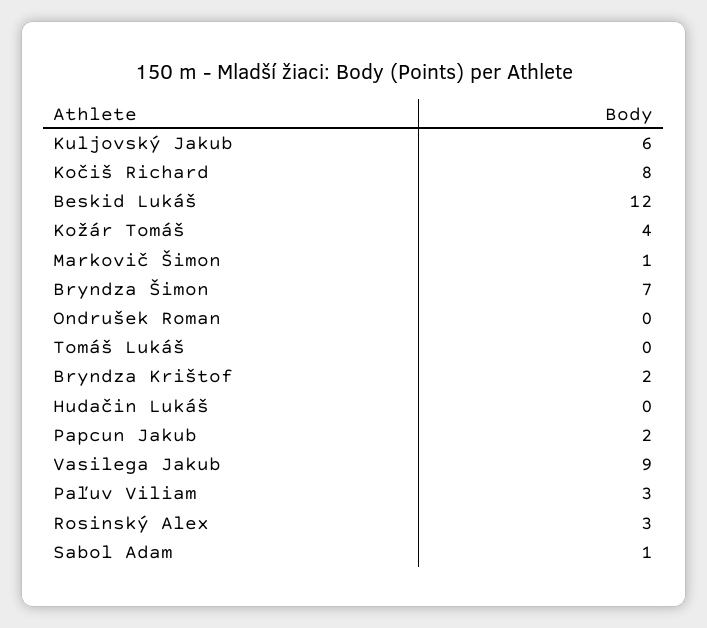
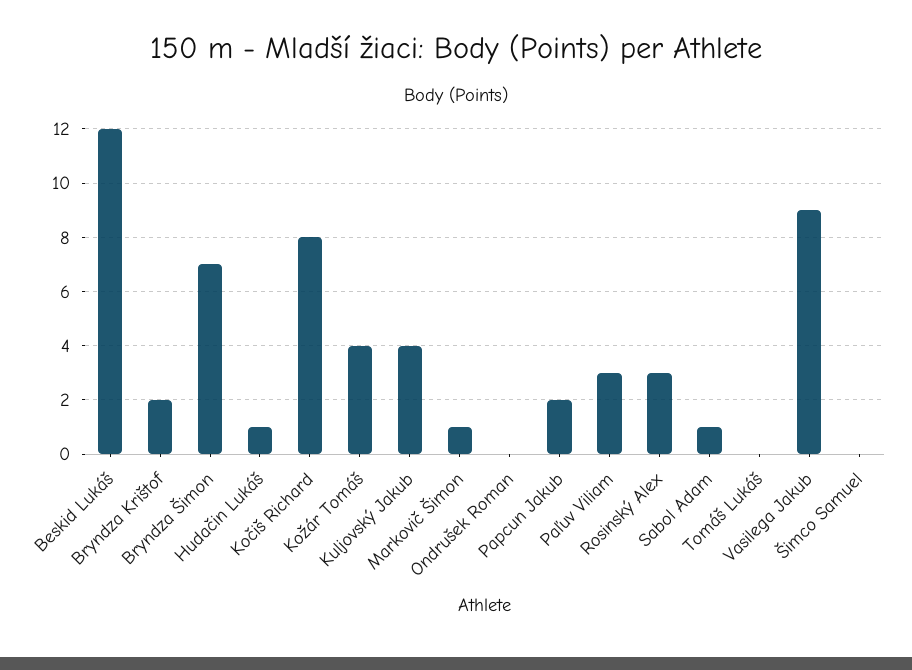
Kuljovský Jakub: 6 -> 4
Hudačin Lukáš: 0 -> 1
Šimco Samuel: none -> 0

